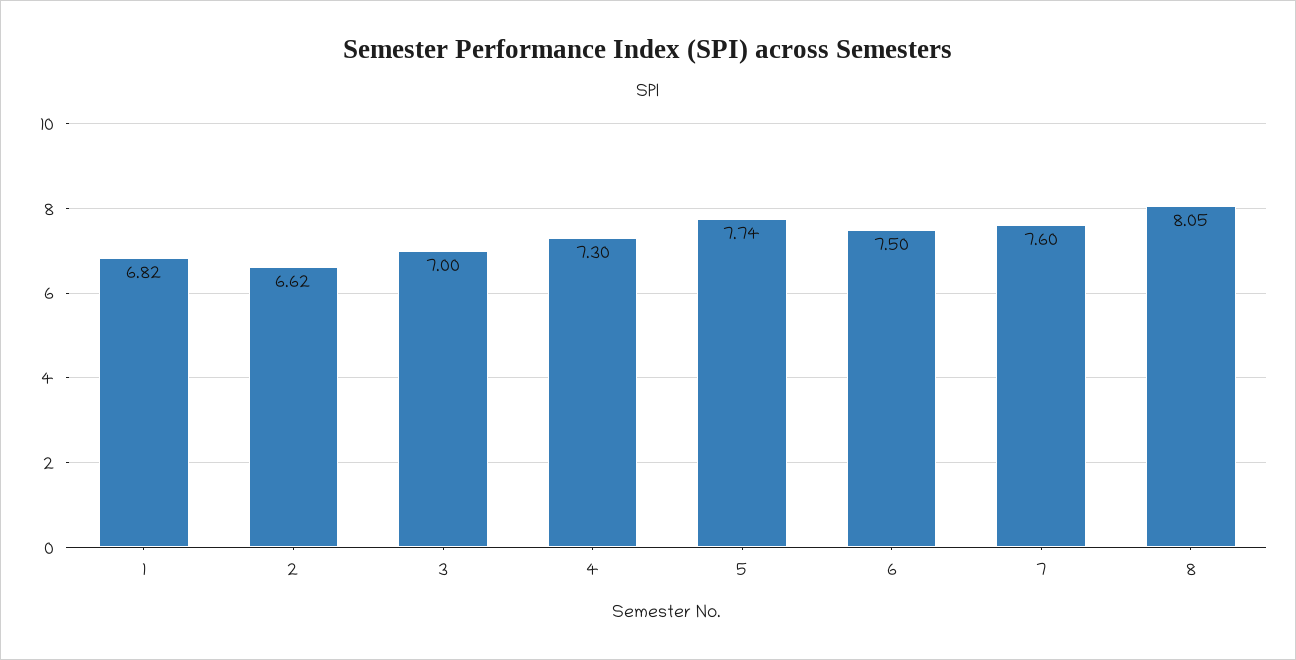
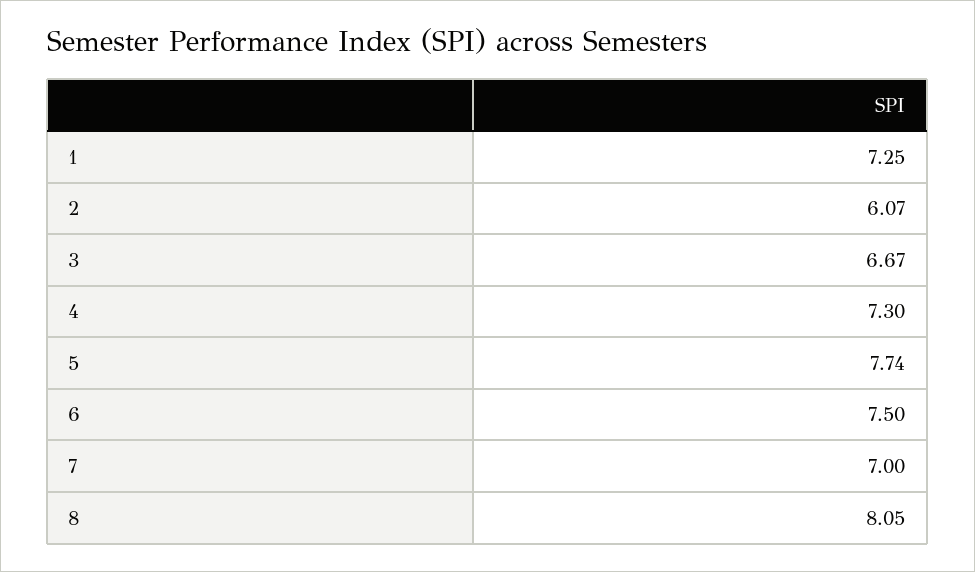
1: 6.82 -> 7.25
2: 6.62 -> 6.07
3: 7 -> 6.67
7: 7.6 -> 7

